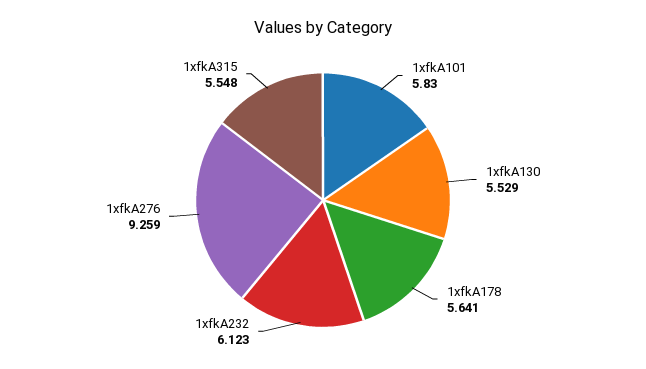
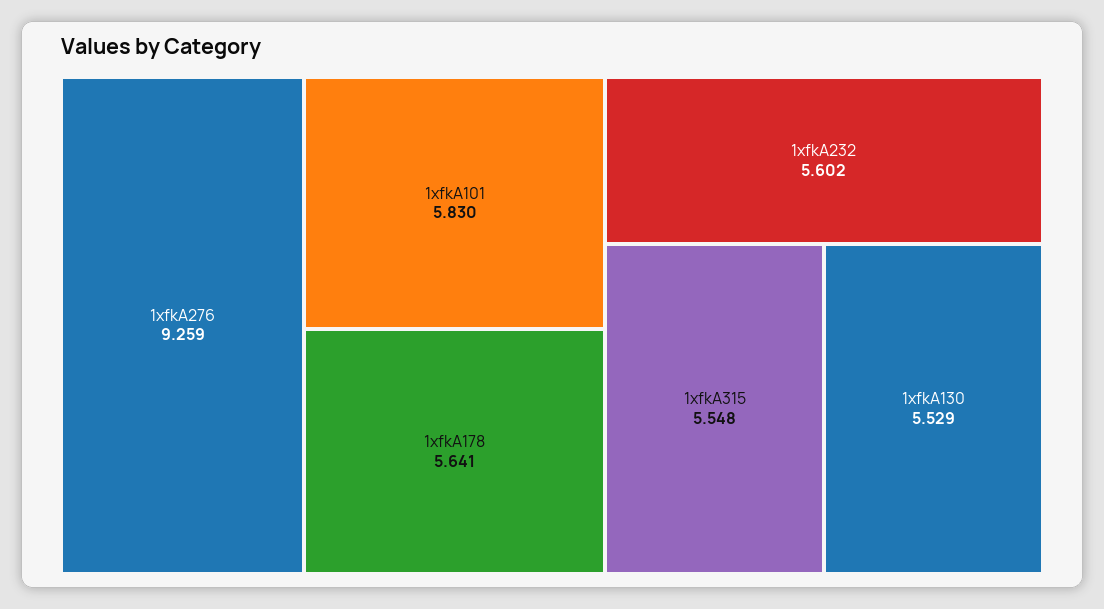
1xfkA232: 6.123 -> 5.602

